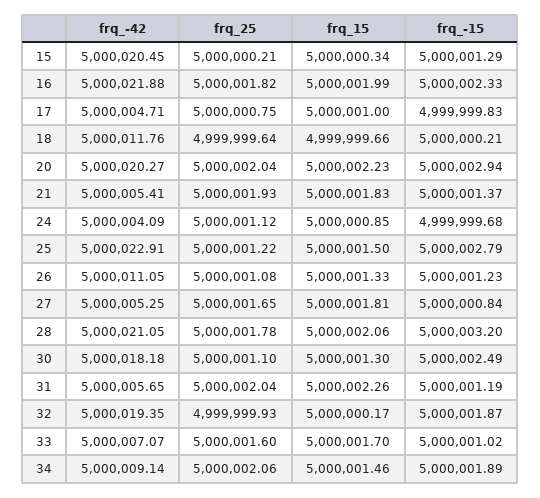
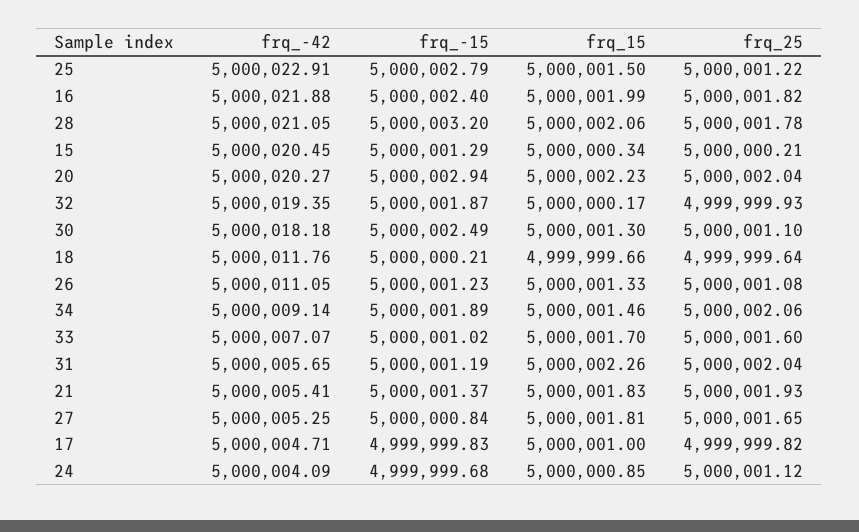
frq_-15, 16: 5000002.33 -> 5000002.4
frq_25, 17: 5000000.75 -> 4999999.82

